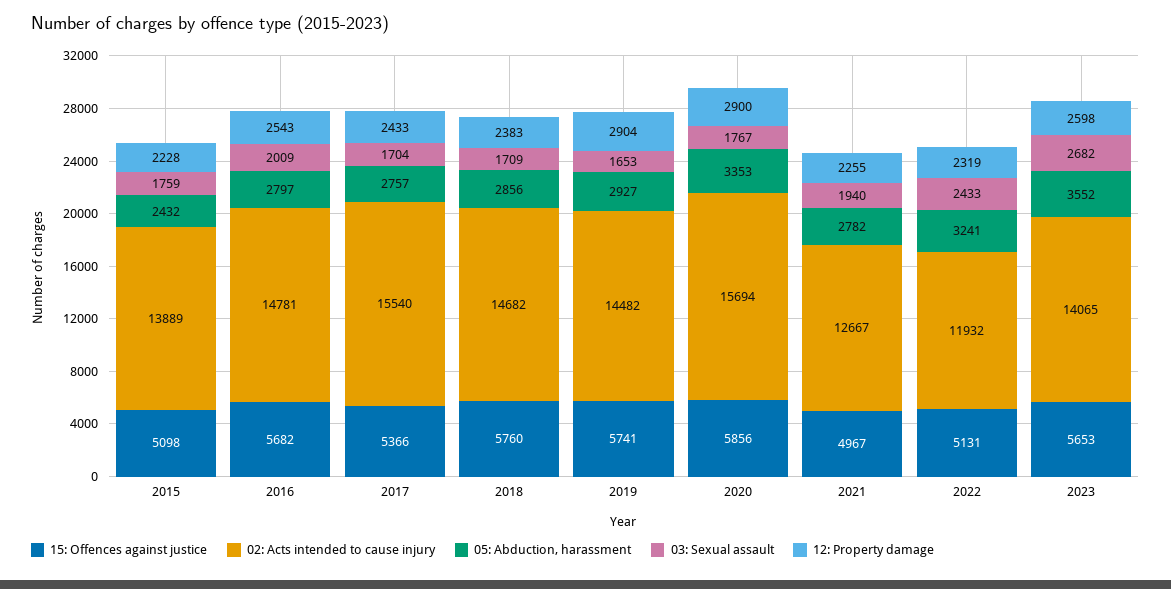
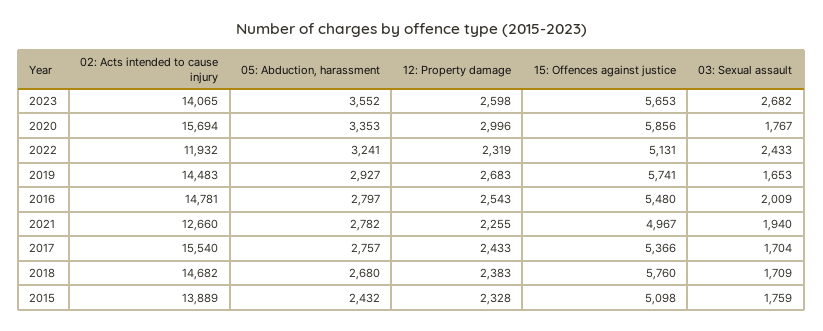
12: Property damage, 2015: 2228 -> 2328
15: Offences against justice, 2016: 5682 -> 5480
05: Abduction, harassment, 2018: 2856 -> 2680
02: Acts intended to cause injury, 2019: 14482 -> 14483
12: Property damage, 2019: 2904 -> 2683
12: Property damage, 2020: 2900 -> 2996
02: Acts intended to cause injury, 2021: 12667 -> 12660

